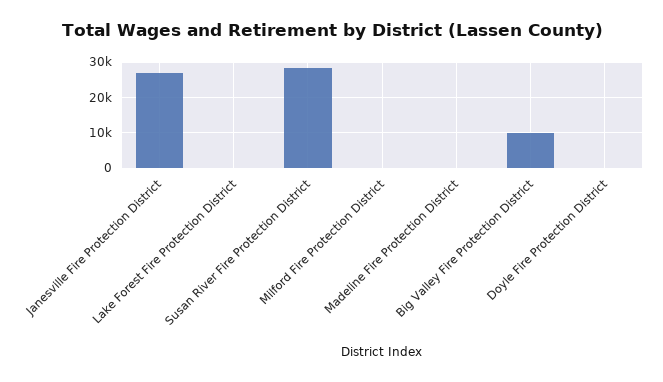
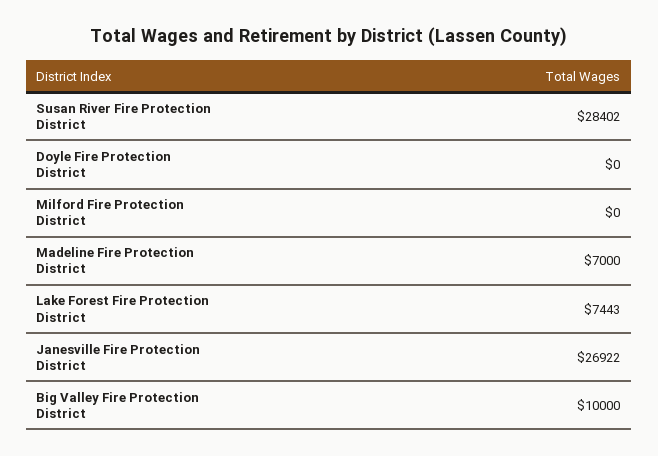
Lake Forest Fire Protection District: 0 -> 7443
Madeline Fire Protection District: 0 -> 7000

